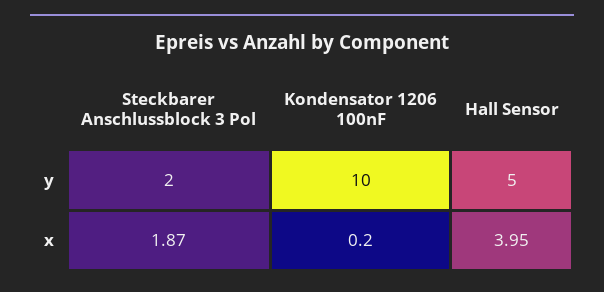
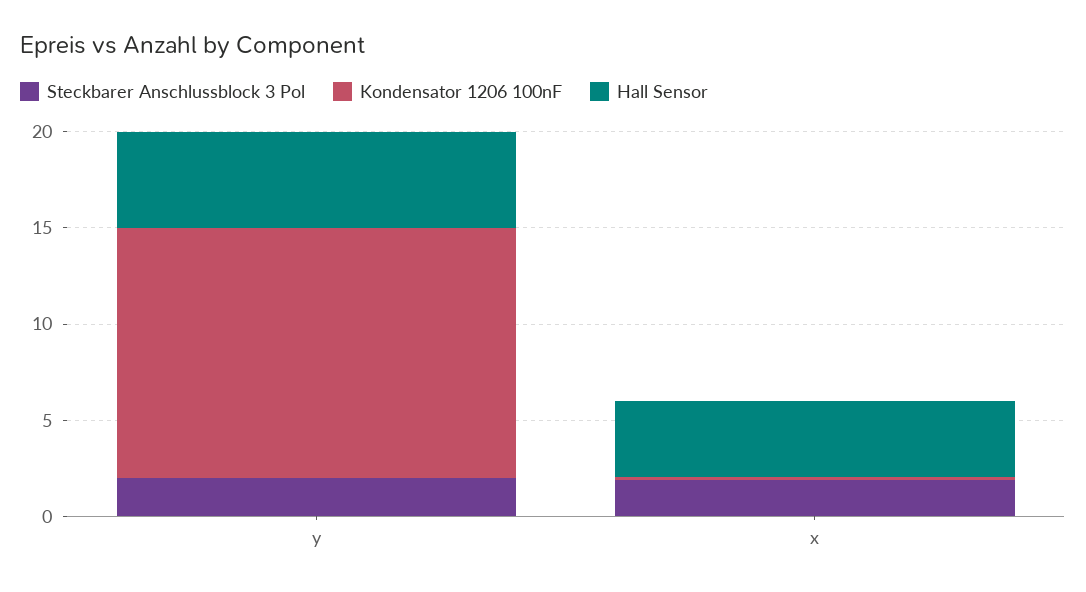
Kondensator 1206 100nF, y: 10 -> 13

